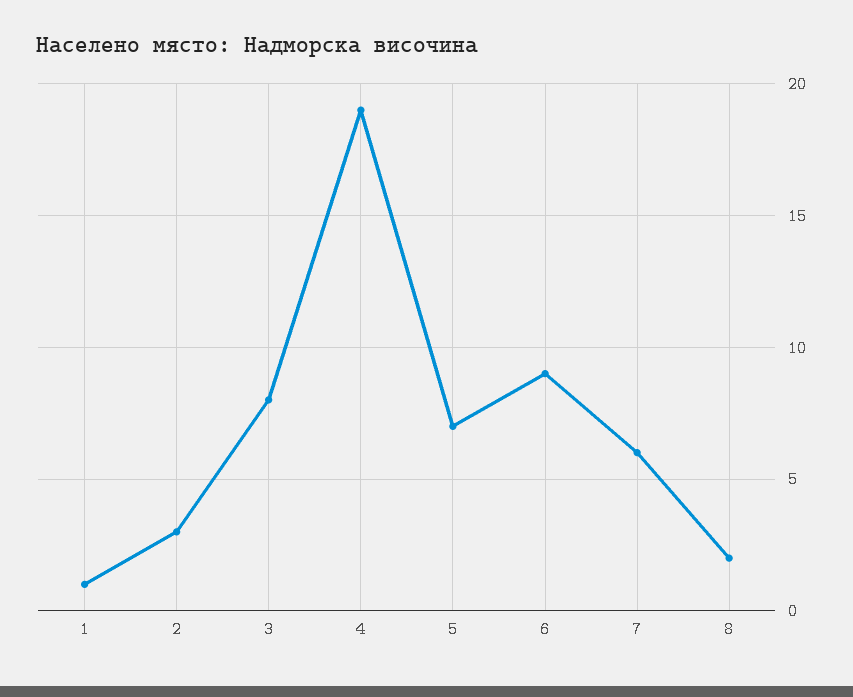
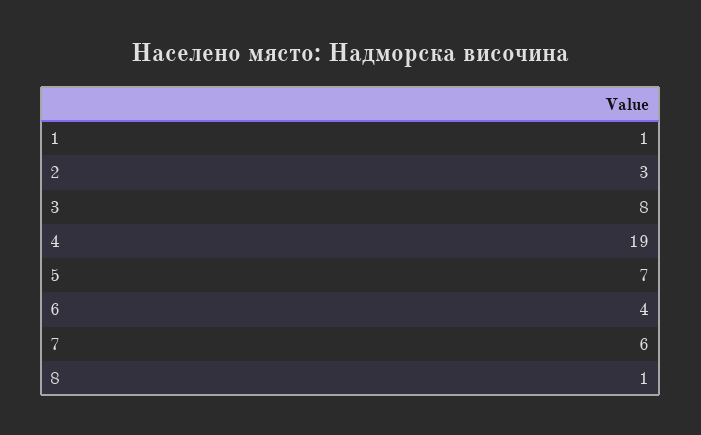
6: 9 -> 4
8: 2 -> 1

